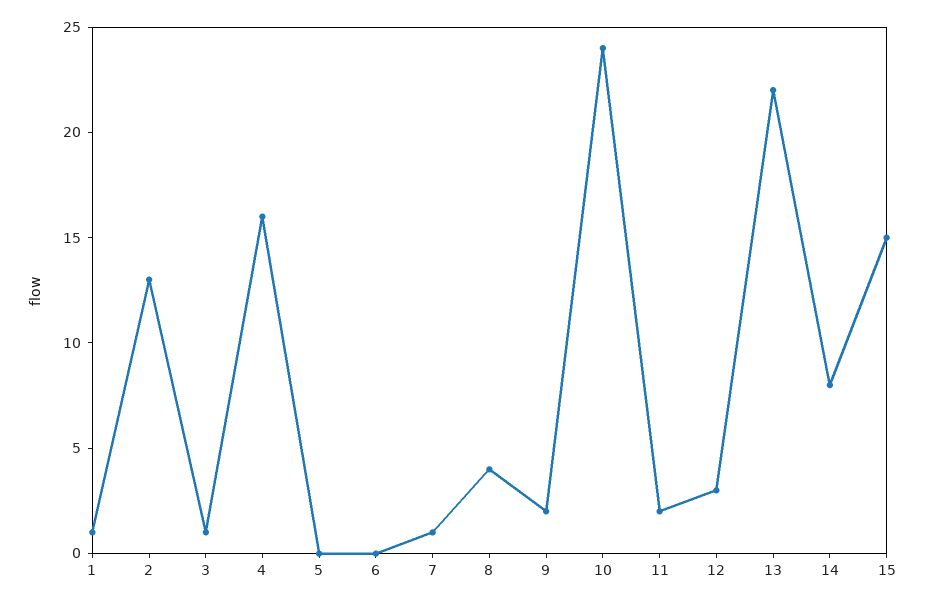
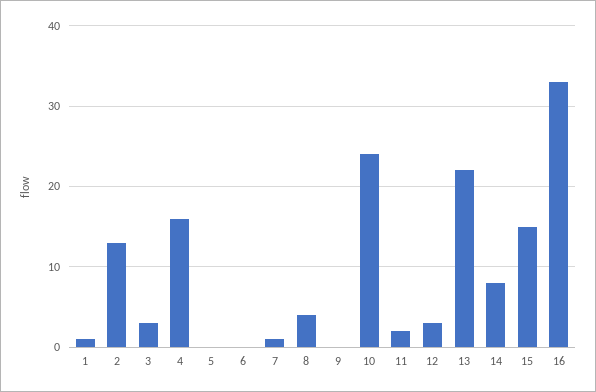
3: 1 -> 3
9: 2 -> 0
16: none -> 33

